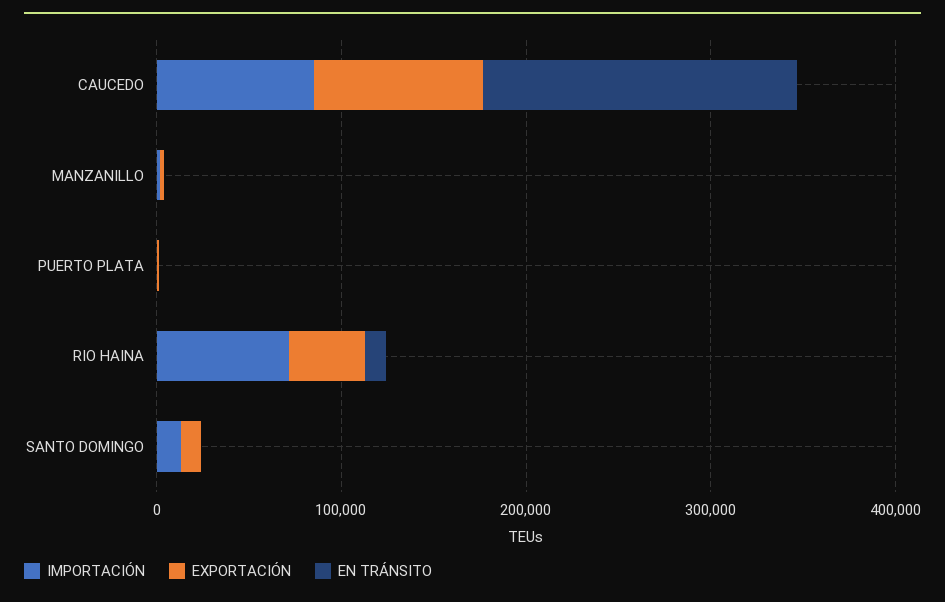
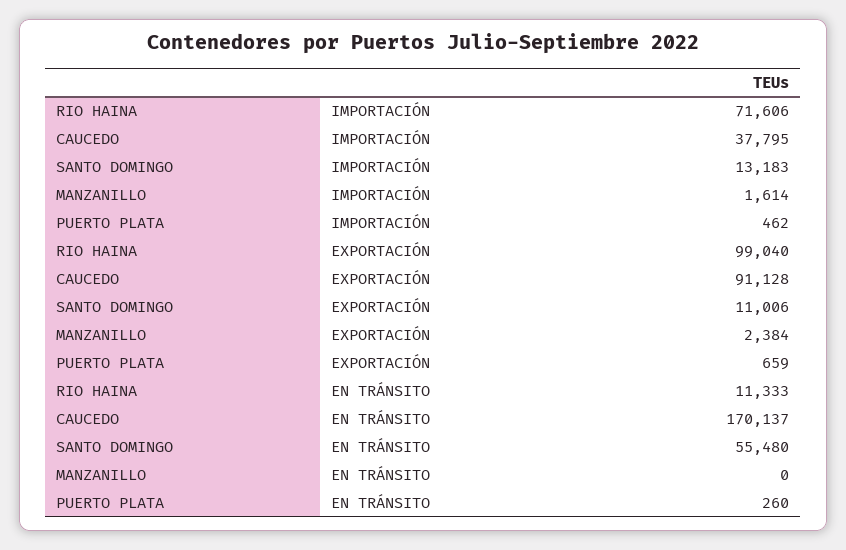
IMPORTACIÓN, CAUCEDO: 80000 -> 37795
EXPORTACIÓN, RIO HAINA: 40000 -> 99040
EN TRÁNSITO, SANTO DOMINGO: 0 -> 55480

